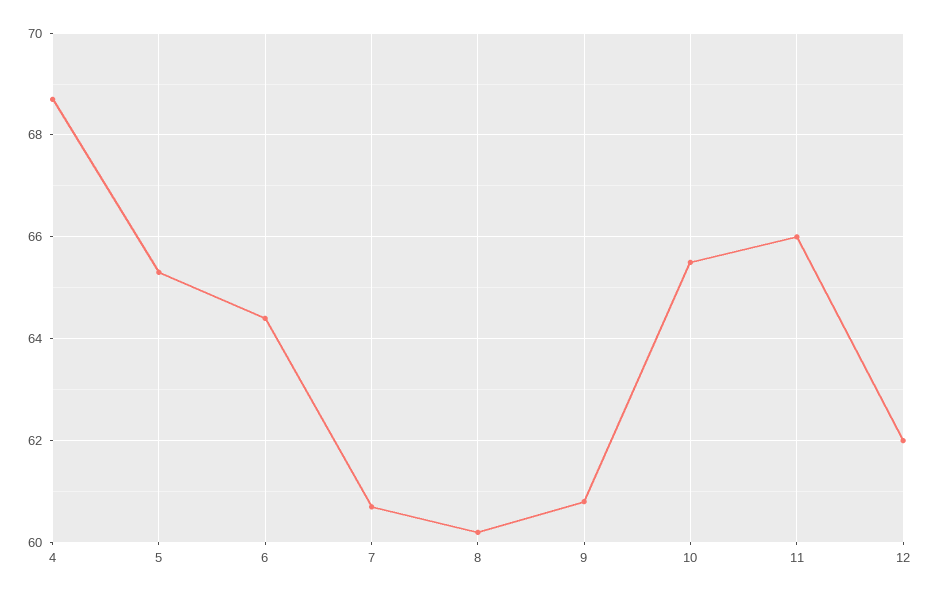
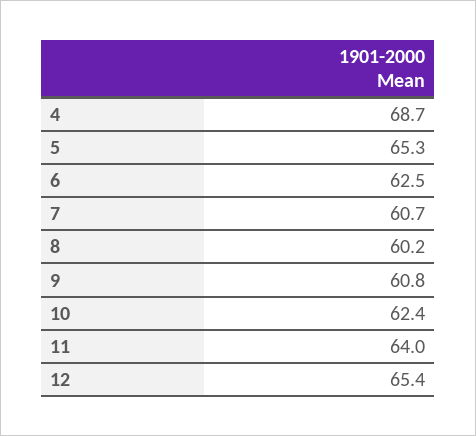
6: 64.5 -> 62.5
10: 65.5 -> 62.4
11: 66 -> 64
12: 62 -> 65.4

